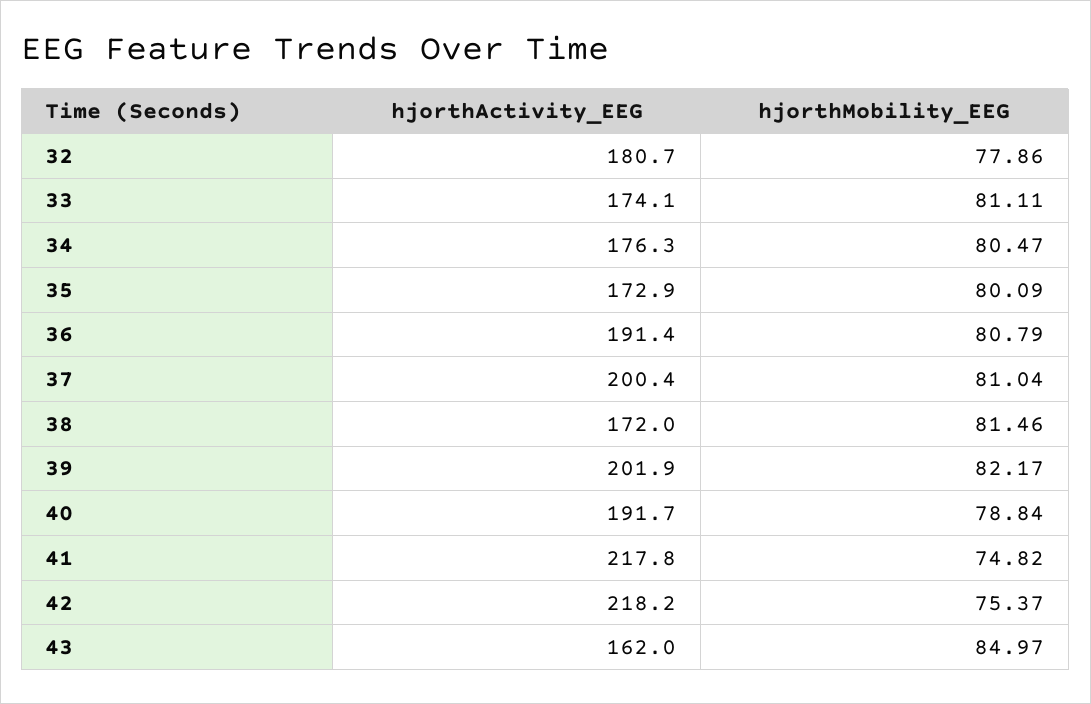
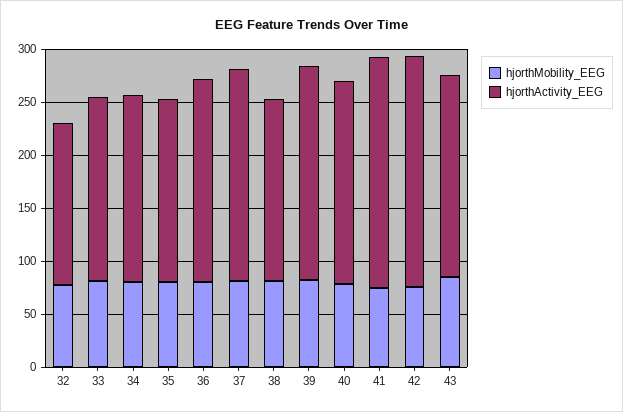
hjorthActivity_EEG, 32: 180.7 -> 150
hjorthActivity_EEG, 43: 162 -> 190

